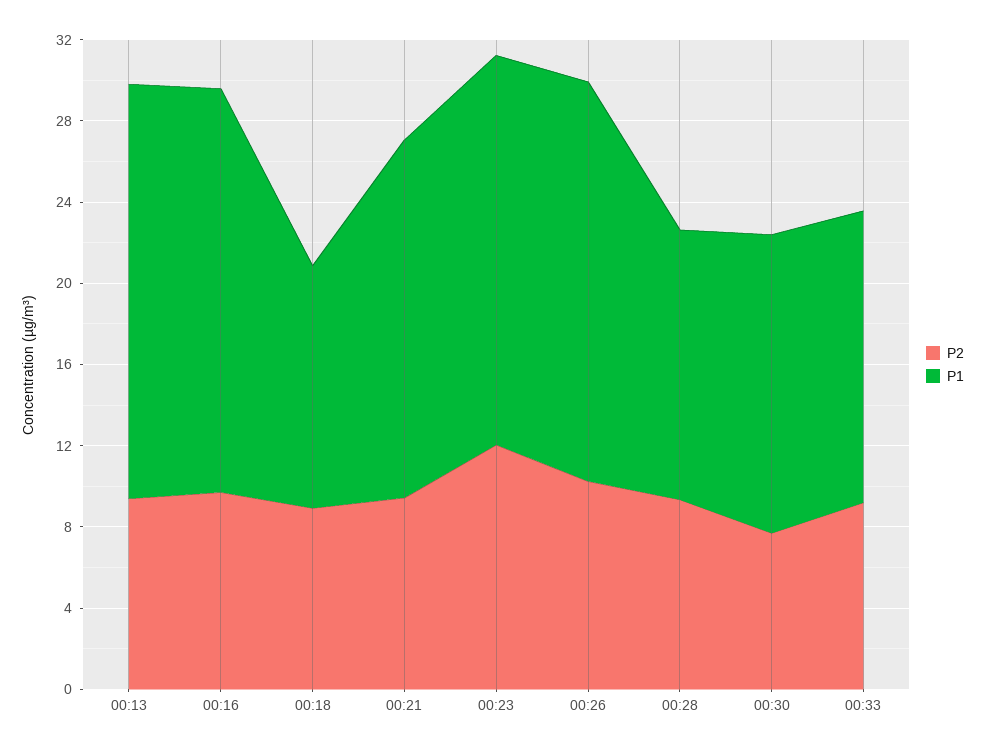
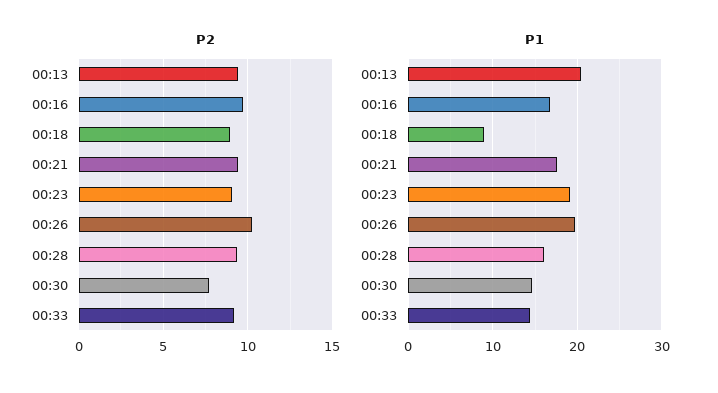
P1, 00:16: 20 -> 17
P1, 00:18: 12 -> 9
P2, 00:23: 12 -> 9
P1, 00:28: 13 -> 16

